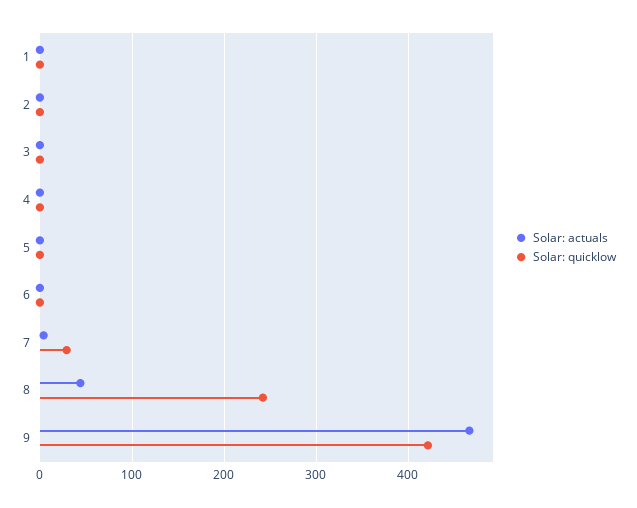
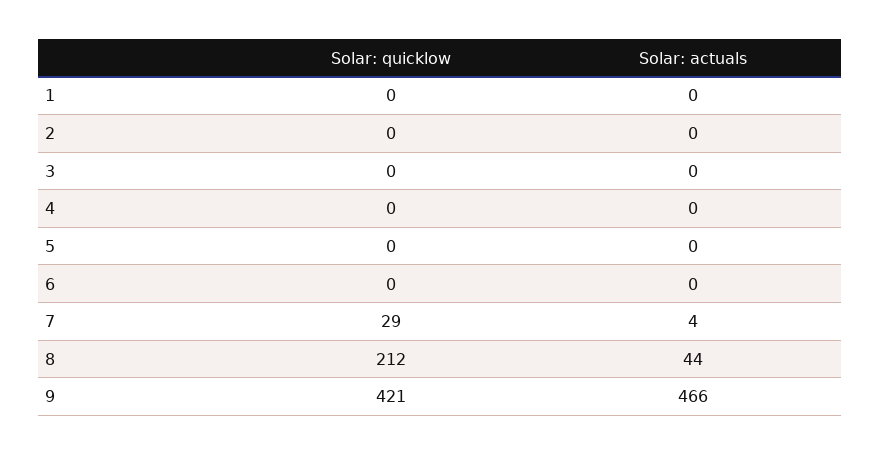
Solar: quicklow, 8: 240 -> 212

